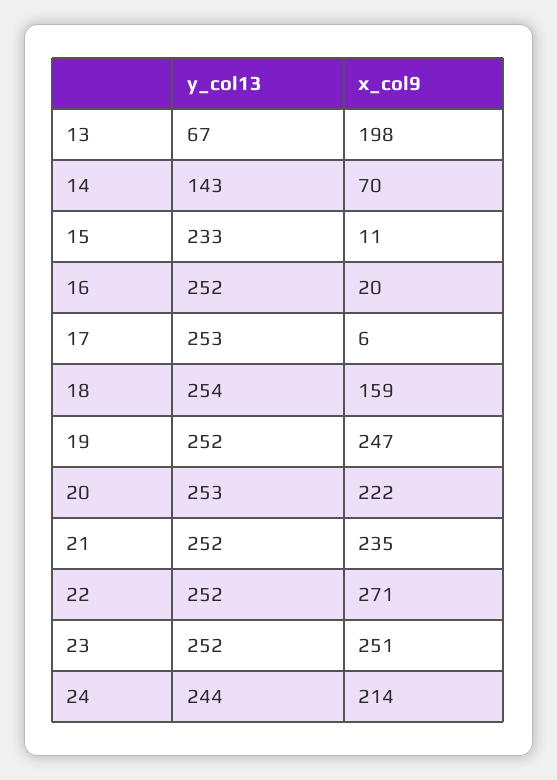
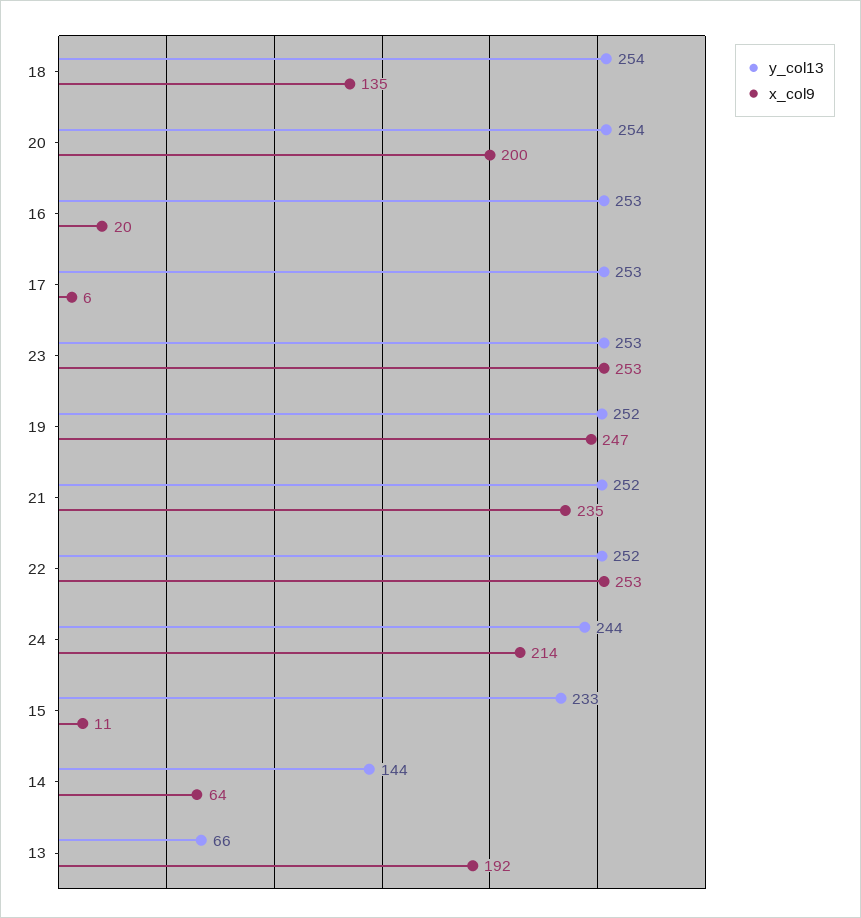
y_col13, 13: 67 -> 66
x_col9, 13: 198 -> 192
y_col13, 14: 143 -> 144
x_col9, 14: 70 -> 64
y_col13, 16: 252 -> 253
x_col9, 18: 159 -> 135
y_col13, 20: 253 -> 254
x_col9, 20: 222 -> 200
x_col9, 22: 271 -> 253
y_col13, 23: 252 -> 253
x_col9, 23: 251 -> 253

